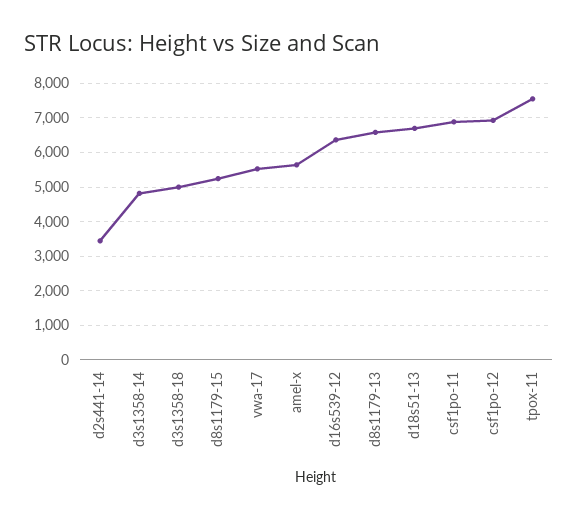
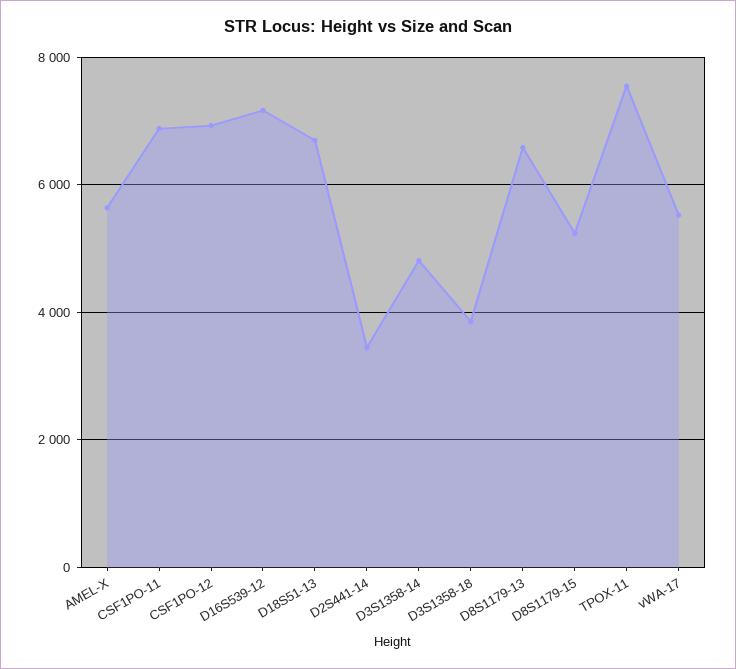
d3s1358-18: 5000 -> 3800
d16s539-12: 6400 -> 7200

